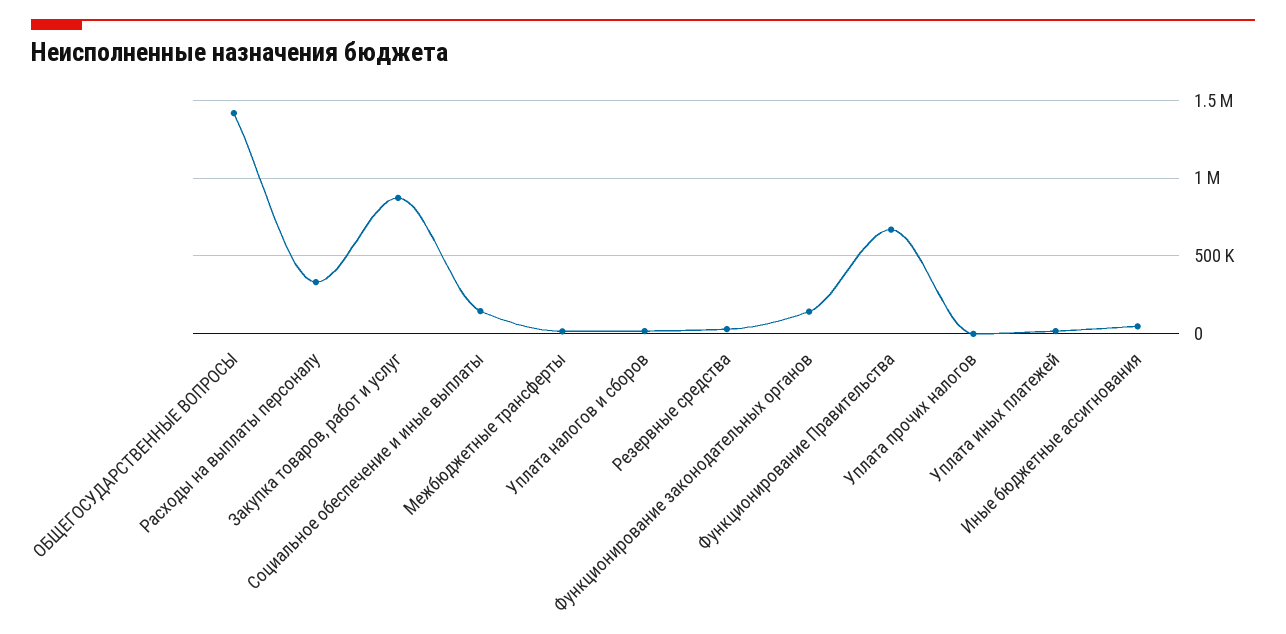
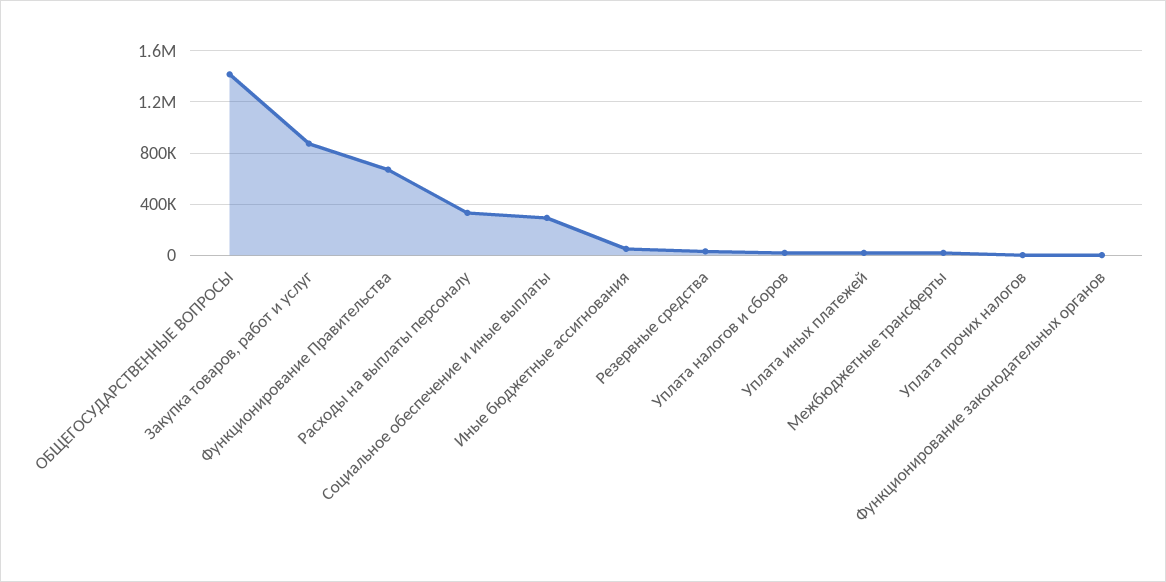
Социальное обеспечение и иные выплаты: 150000 -> 300000
Функционирование законодательных органов: 150000 -> 0

